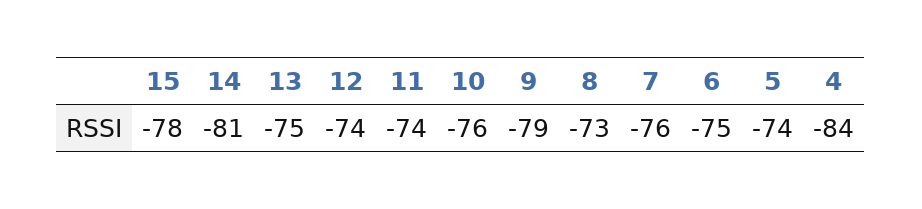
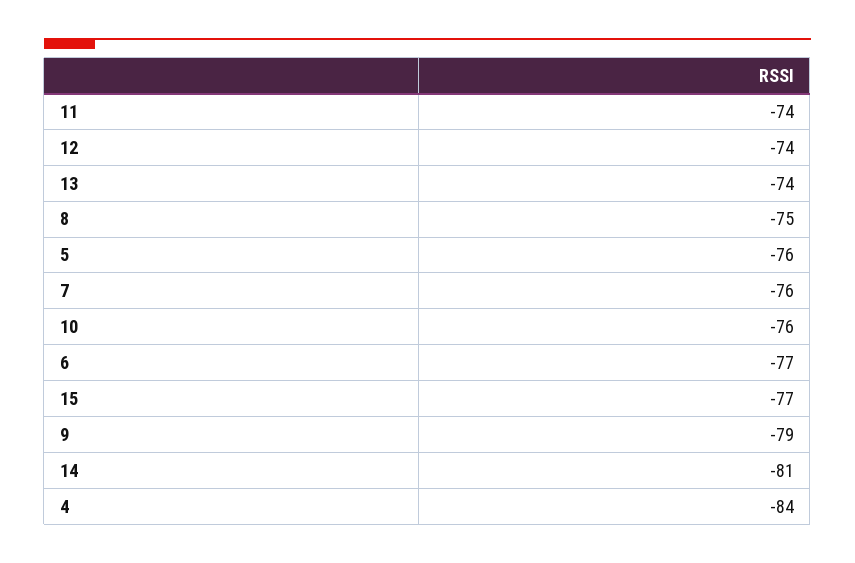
15: -78 -> -77
13: -75 -> -74
8: -73 -> -75
6: -75 -> -77
5: -74 -> -76

